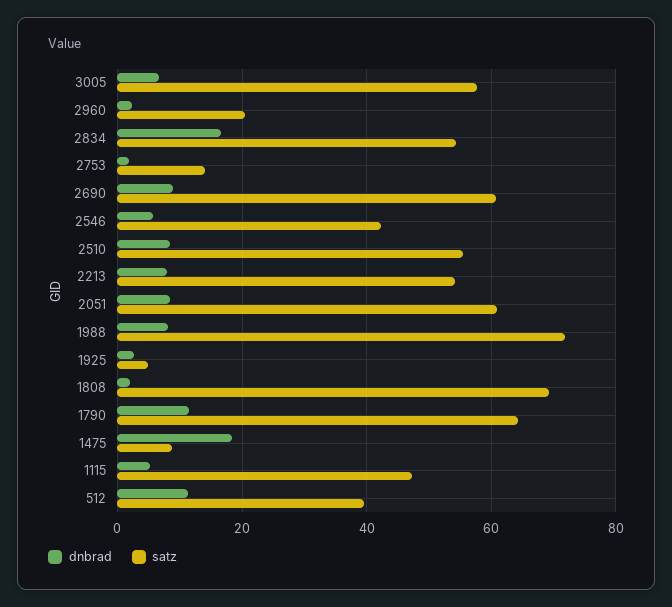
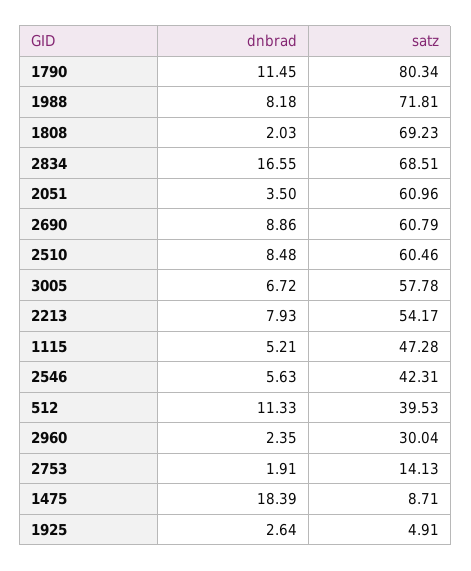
satz, 2960: 20 -> 30.04
satz, 2834: 54 -> 68.51
satz, 2510: 56 -> 60.46
dnbrad, 2051: 8 -> 3.5
satz, 1790: 64 -> 80.34

